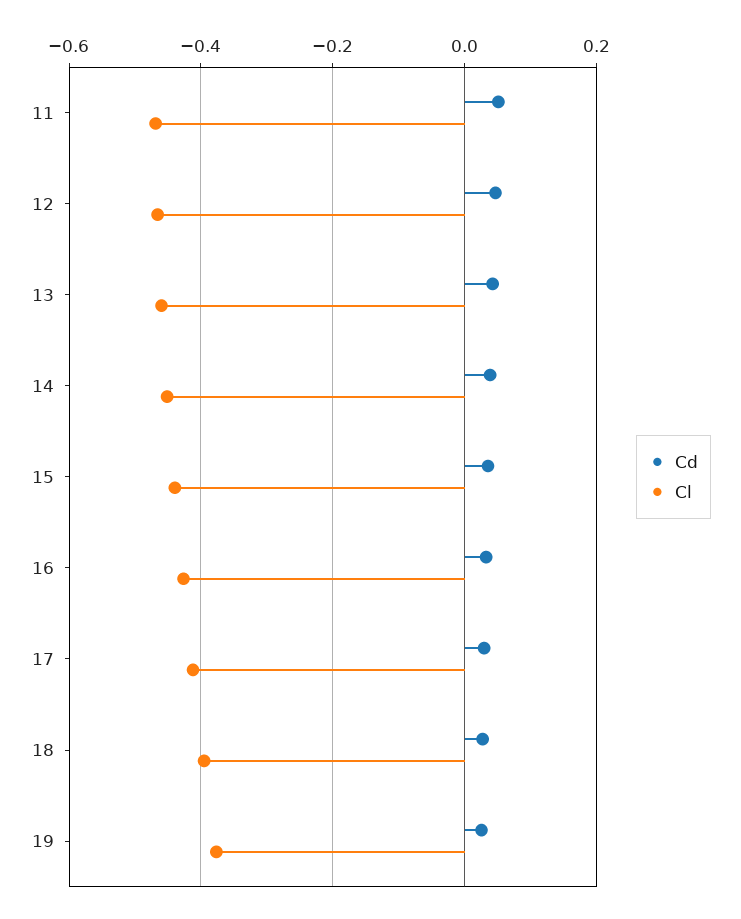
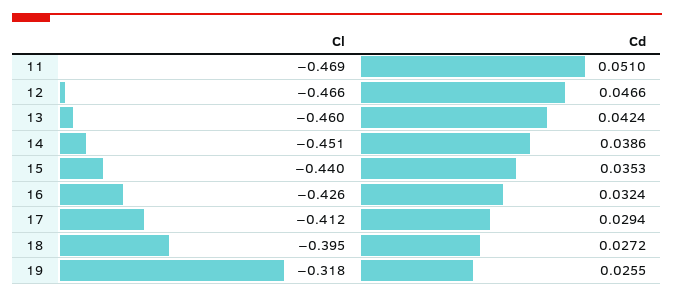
Cl, 19: -0.38 -> -0.318

